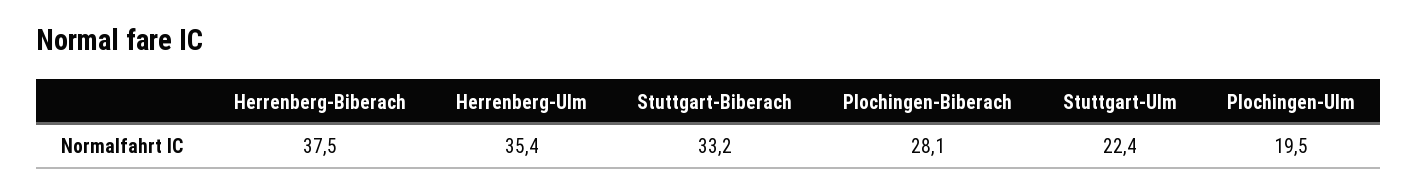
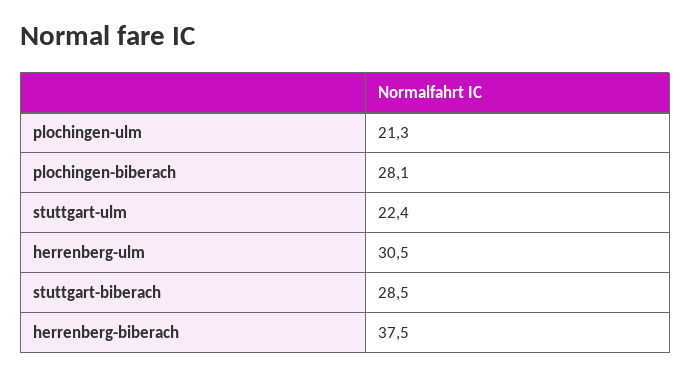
Herrenberg-Ulm: 35.4 -> 30.5
Stuttgart-Biberach: 33.2 -> 28.5
Plochingen-Ulm: 19.5 -> 21.3

